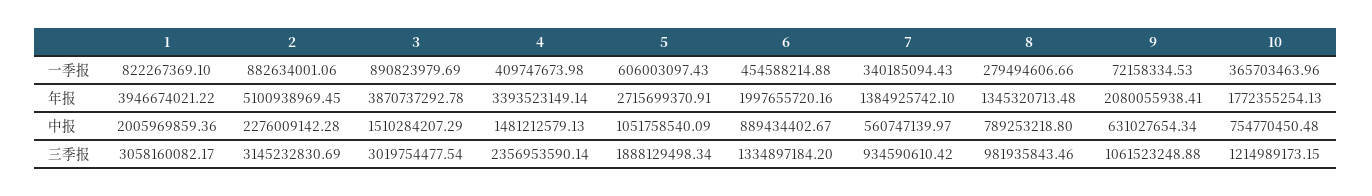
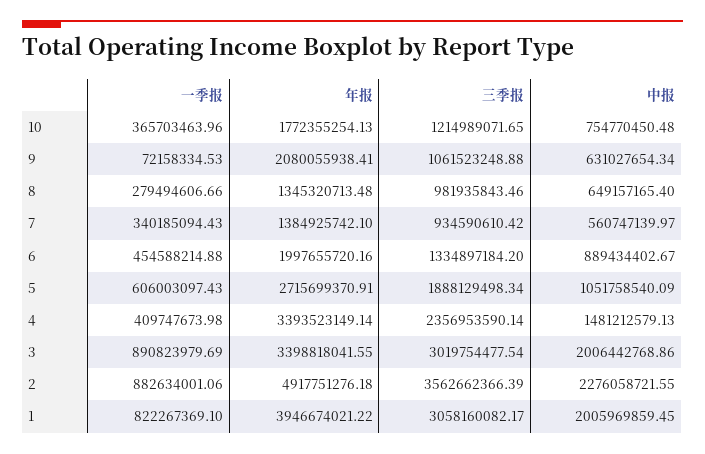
2, 年报: 5100938969.45 -> 4917751276.18
3, 年报: 3870737292.78 -> 3398818041.55
1, 中报: 2005969859.36 -> 2005969859.45
2, 中报: 2276009142.28 -> 2276058721.55
3, 中报: 1510284207.29 -> 2006442768.86
8, 中报: 789253218.8 -> 649157165.4
2, 三季报: 3145232830.69 -> 3562662366.39
10, 三季报: 1214989173.15 -> 1214989071.65

